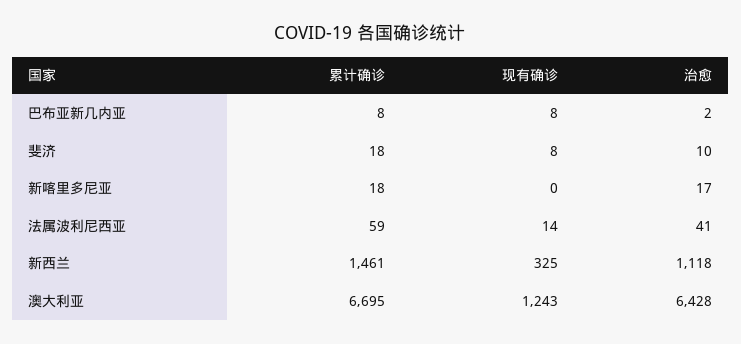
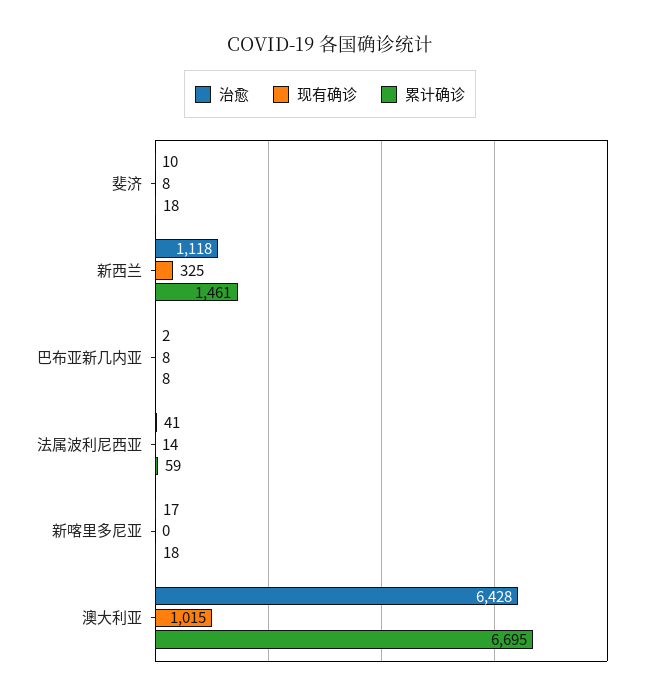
现有确诊, 澳大利亚: 1243 -> 1015

